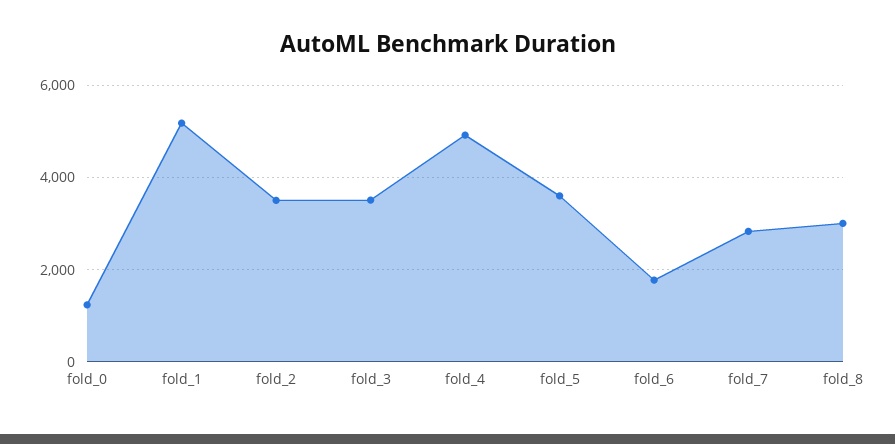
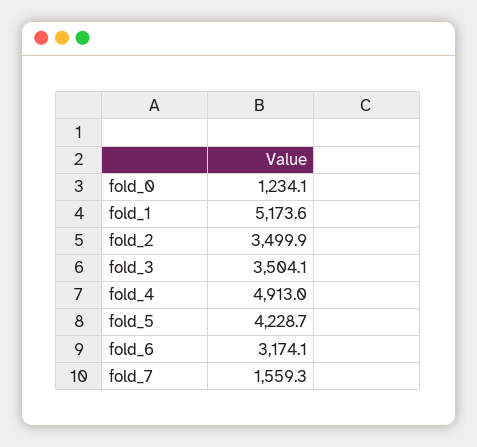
fold_5: 3600 -> 4228.7
fold_6: 1800 -> 3174.1
fold_7: 2800 -> 1559.3
fold_8: 3000 -> none

